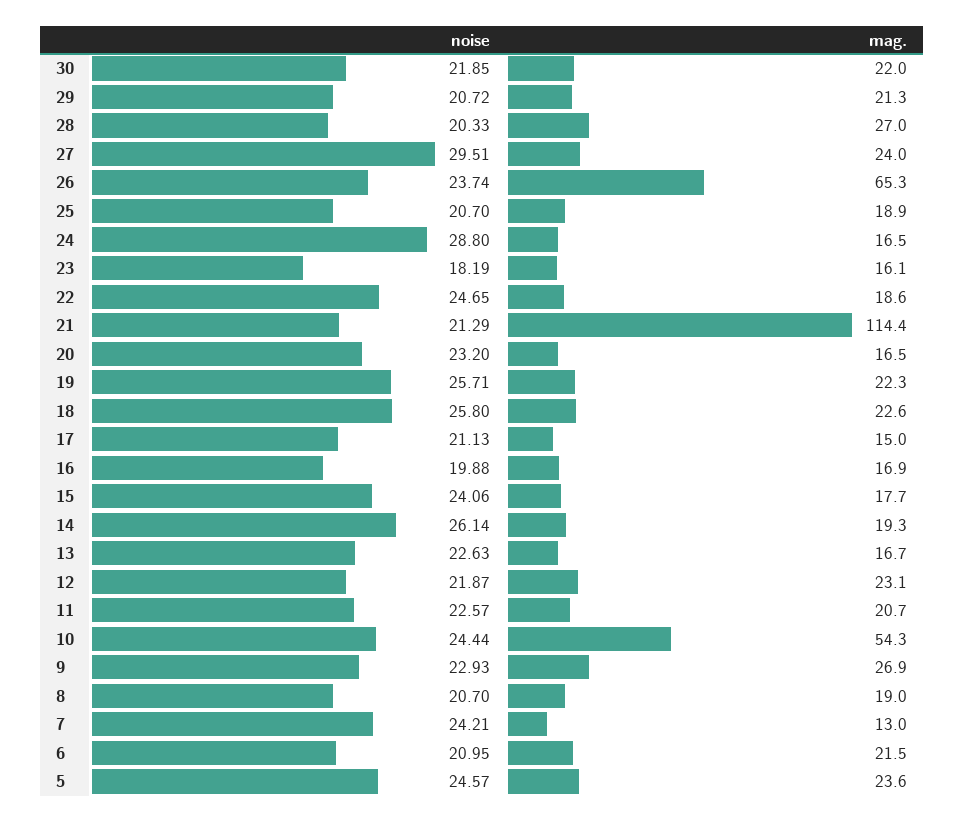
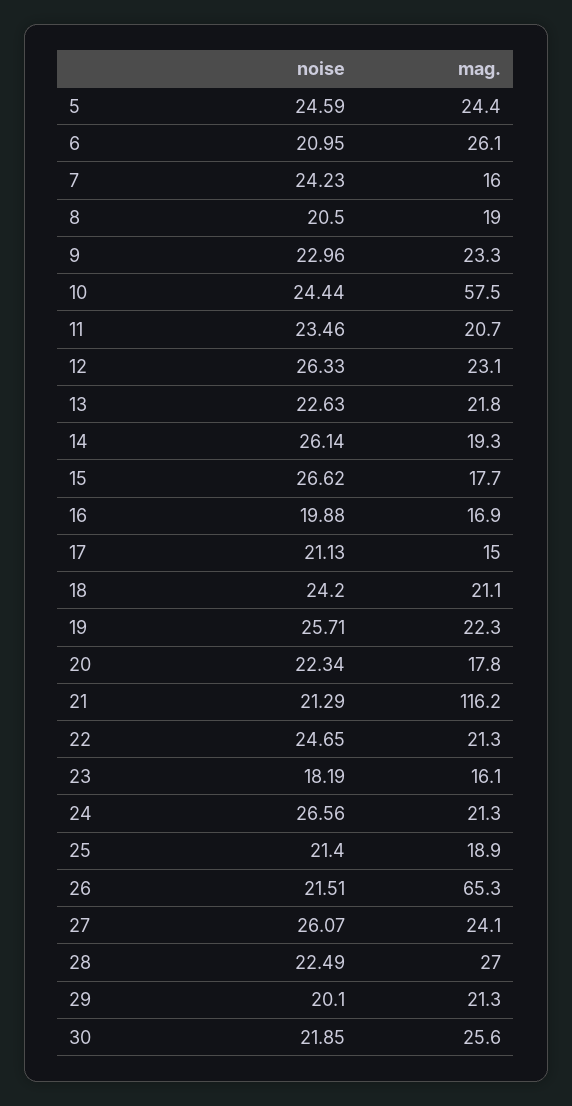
mag., 30: 22 -> 25.6
noise, 29: 20.72 -> 20.1
noise, 28: 20.33 -> 22.49
noise, 27: 29.51 -> 26.07
mag., 27: 24 -> 24.1
noise, 26: 23.74 -> 21.51
noise, 25: 20.7 -> 21.4
noise, 24: 28.8 -> 26.56
mag., 24: 16.5 -> 21.3
mag., 22: 18.6 -> 21.3
mag., 21: 114.4 -> 116.2
noise, 20: 23.2 -> 22.34
mag., 20: 16.5 -> 17.8
noise, 18: 25.8 -> 24.2
mag., 18: 22.6 -> 21.1
noise, 15: 24.06 -> 26.62
mag., 13: 16.7 -> 21.8
noise, 12: 21.87 -> 26.33
noise, 11: 22.57 -> 23.46
mag., 10: 54.3 -> 57.5
noise, 9: 22.93 -> 22.96
mag., 9: 26.9 -> 23.3
noise, 8: 20.7 -> 20.5
noise, 7: 24.21 -> 24.23
mag., 7: 13 -> 16
mag., 6: 21.5 -> 26.1
noise, 5: 24.57 -> 24.59
mag., 5: 23.6 -> 24.4

